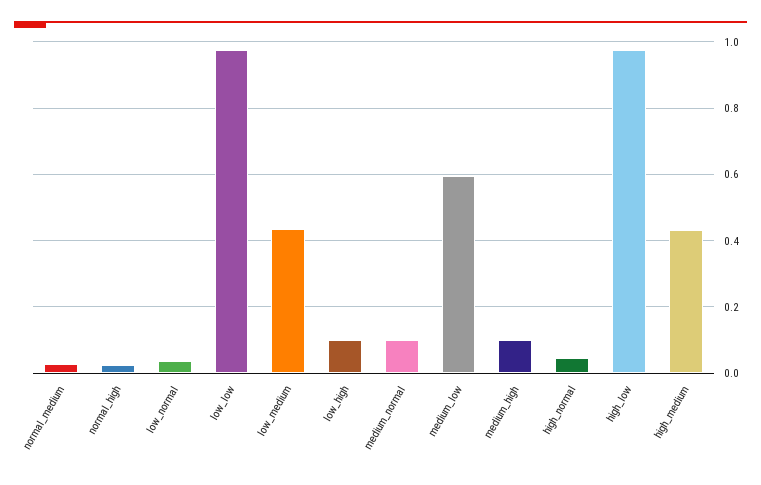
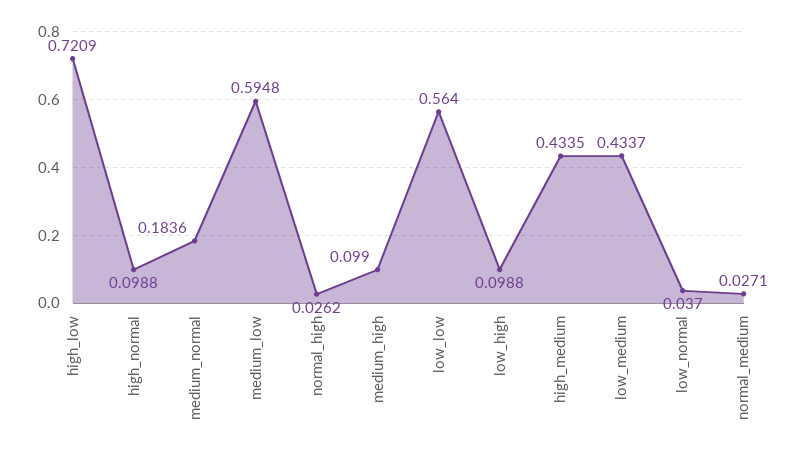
low_low: 0.98 -> 0.564
medium_normal: 0.1 -> 0.1836
high_normal: 0.04 -> 0.0988
high_low: 0.98 -> 0.7209

